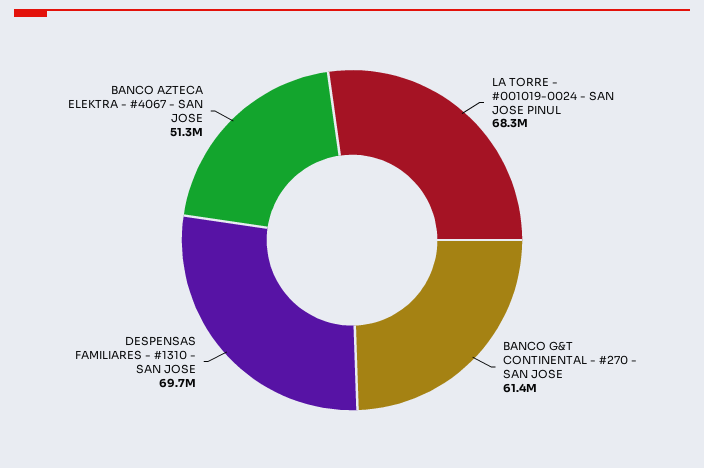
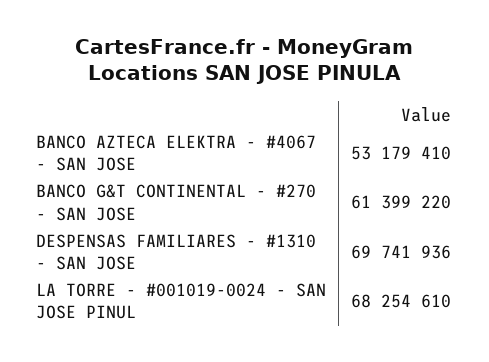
BANCO AZTECA ELEKTRA - #4067 - SAN JOSE: 51300000 -> 53179410

